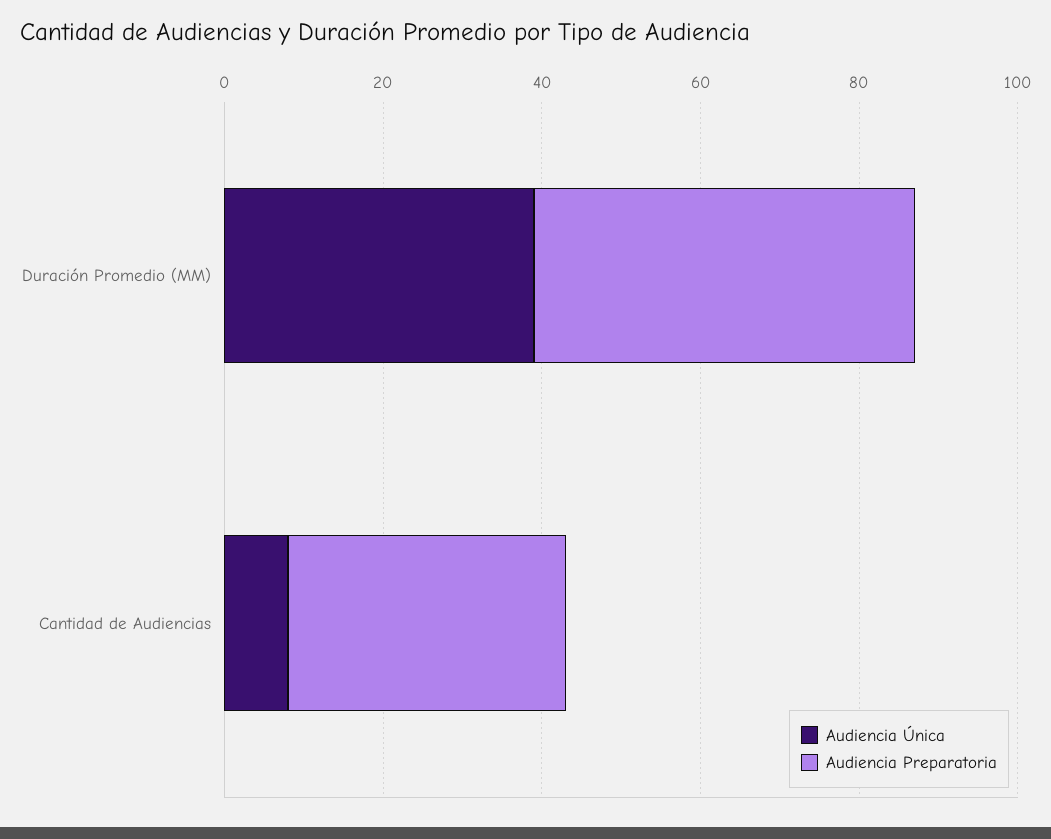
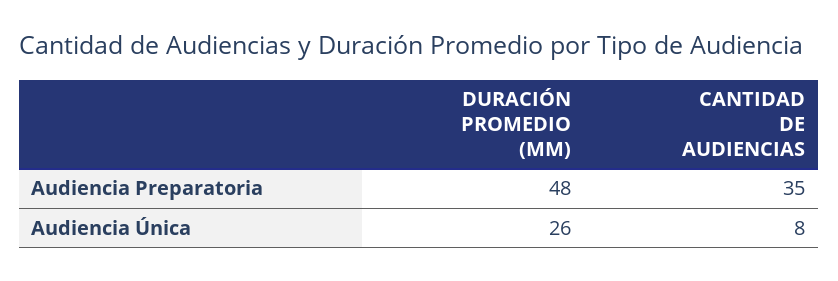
Audiencia Única, Duración Promedio (MM): 40 -> 26

